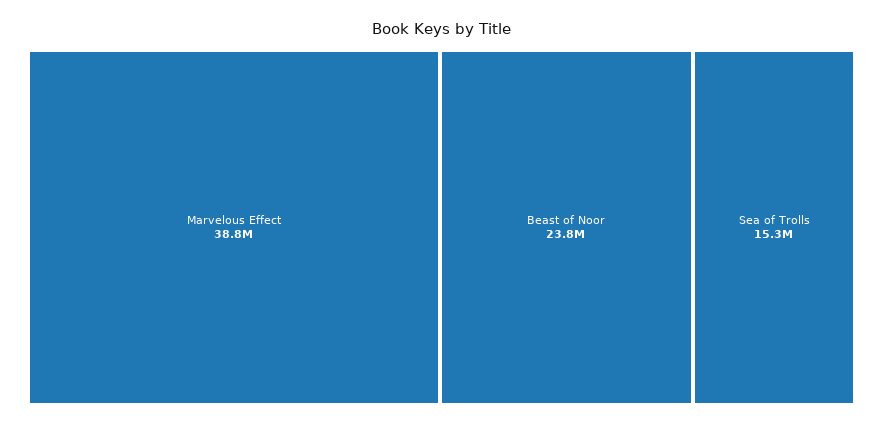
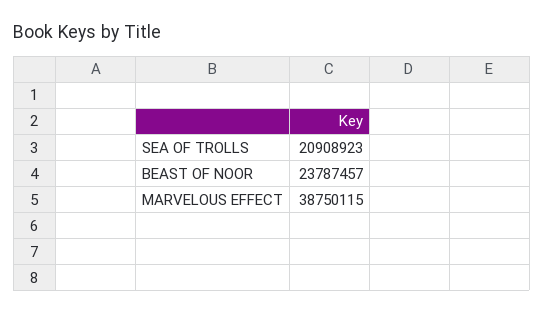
Sea of Trolls: 15300000 -> 20908923

